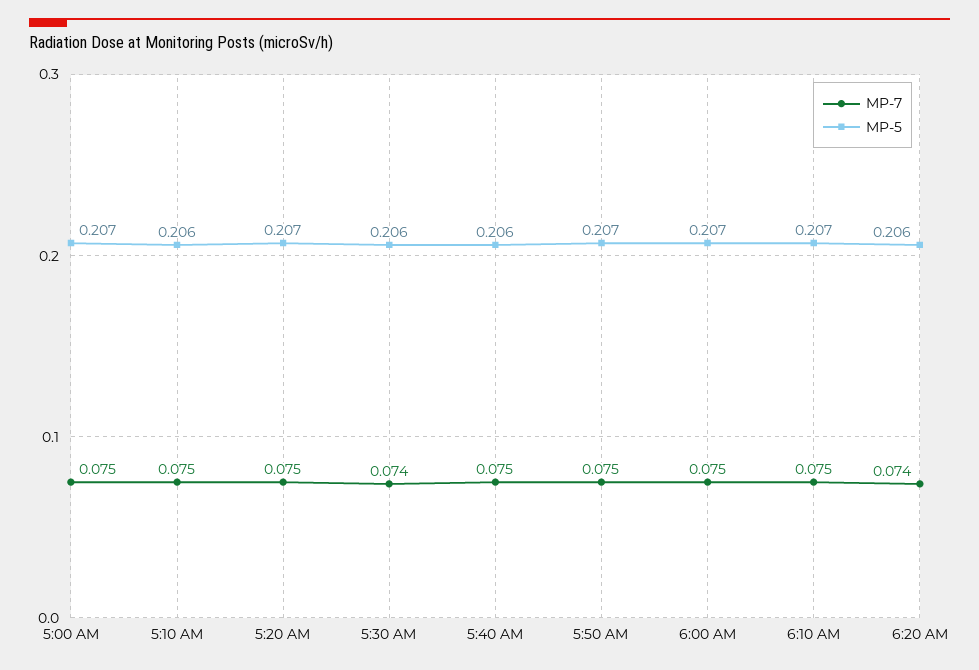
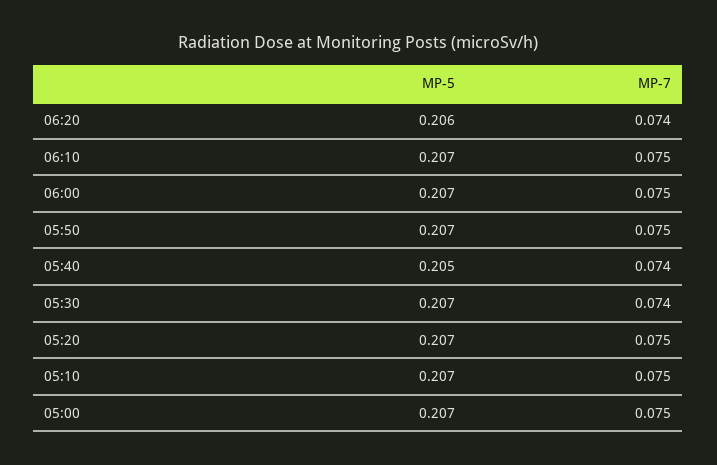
MP-5, 5:10 AM: 0.206 -> 0.207
MP-5, 5:30 AM: 0.206 -> 0.207
MP-7, 5:40 AM: 0.075 -> 0.074
MP-5, 5:40 AM: 0.206 -> 0.205

